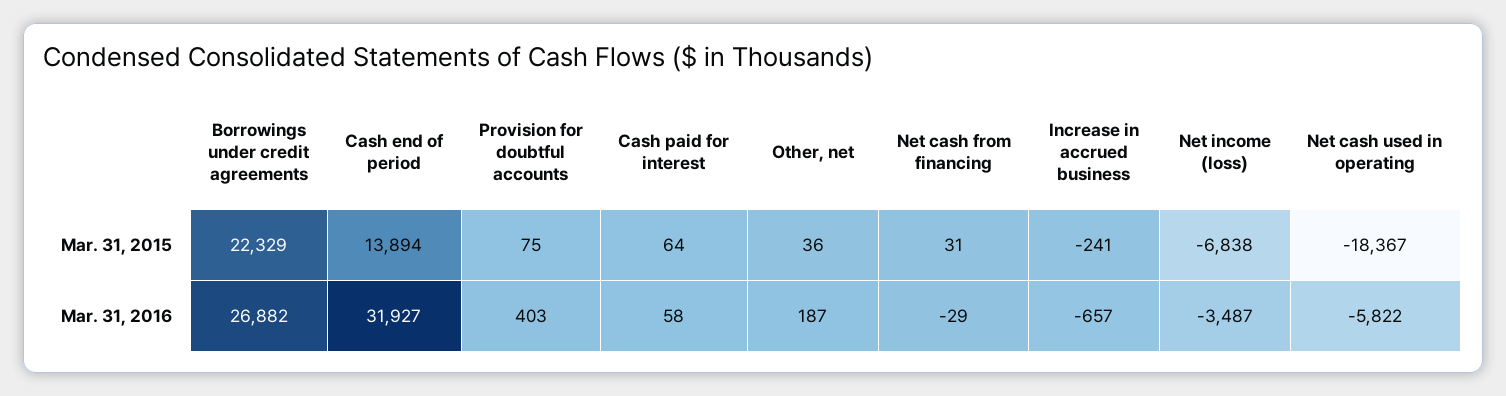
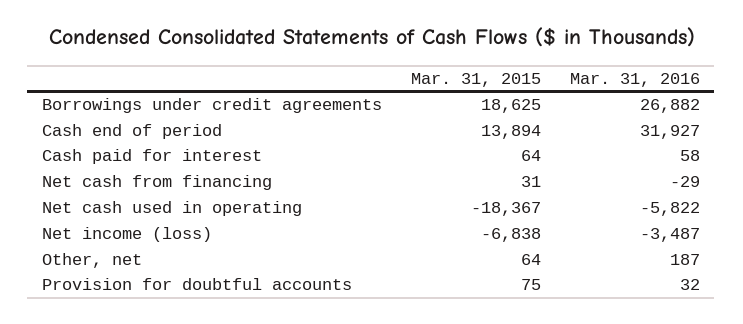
Borrowings under credit agreements, Mar. 31, 2015: 22329 -> 18625
Other, net, Mar. 31, 2015: 36 -> 64
Increase in accrued business, Mar. 31, 2015: -241 -> none
Provision for doubtful accounts, Mar. 31, 2016: 403 -> 32
Increase in accrued business, Mar. 31, 2016: -657 -> none

